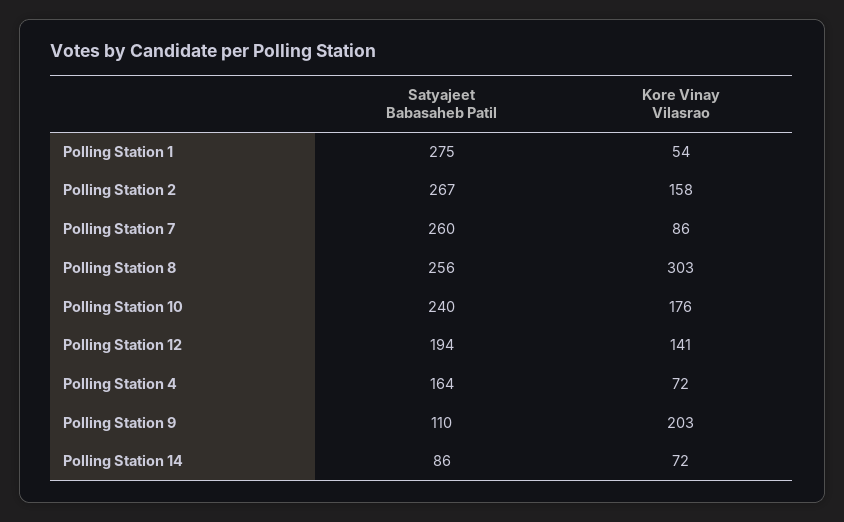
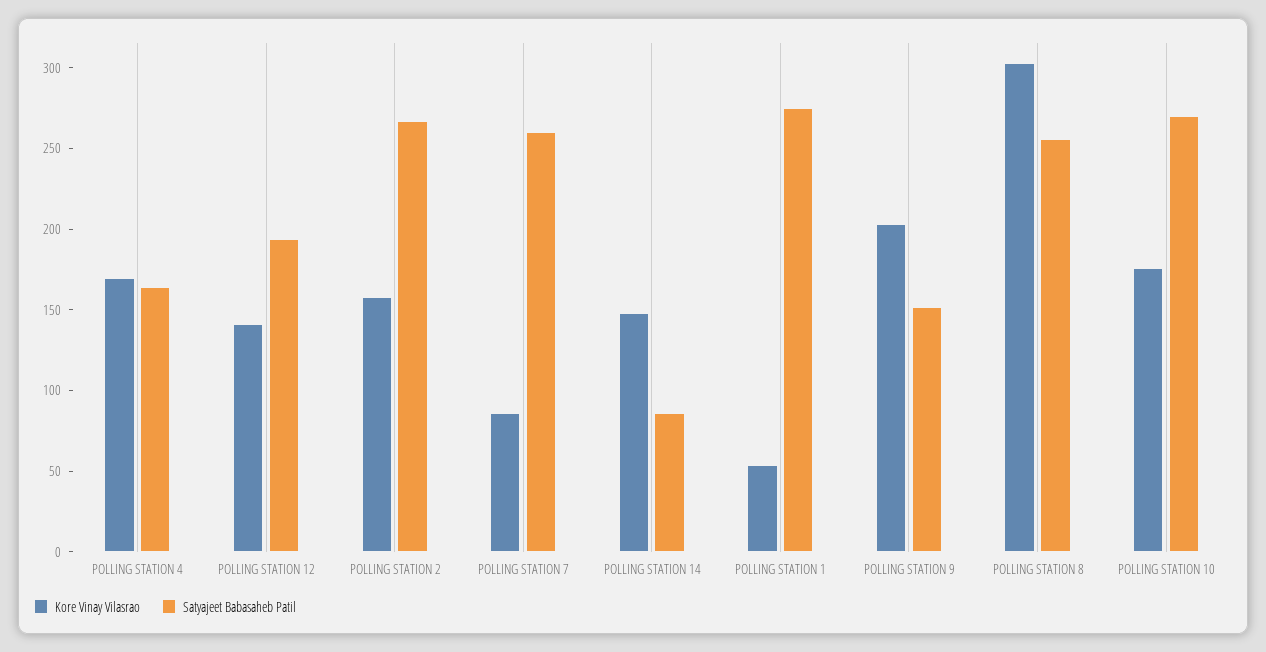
Satyajeet Babasaheb Patil, Polling Station 10: 240 -> 270
Kore Vinay Vilasrao, Polling Station 4: 72 -> 170
Satyajeet Babasaheb Patil, Polling Station 9: 110 -> 150
Kore Vinay Vilasrao, Polling Station 14: 72 -> 150

